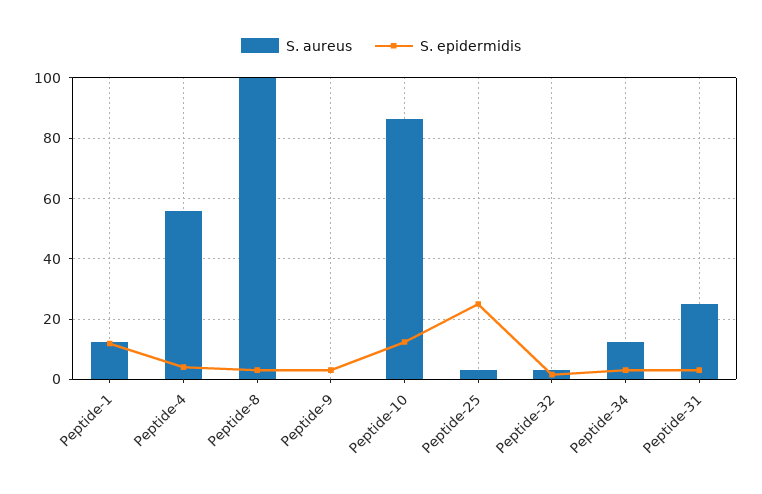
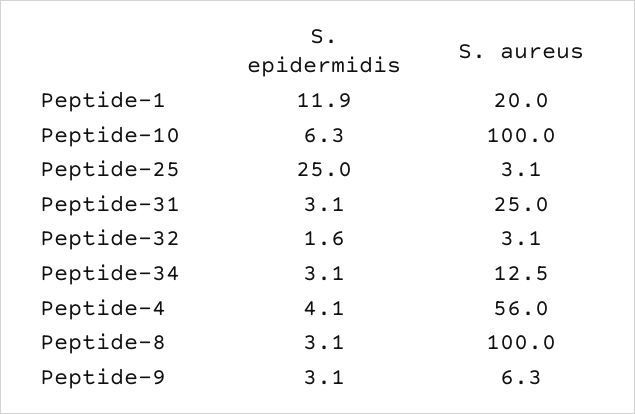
S. aureus, Peptide-1: 12 -> 20
S. aureus, Peptide-9: 0 -> 6.3
S. aureus, Peptide-10: 86 -> 100
S. epidermidis, Peptide-10: 12 -> 6.3

